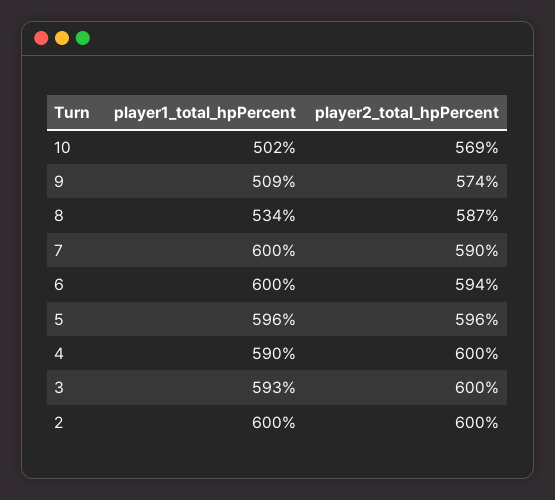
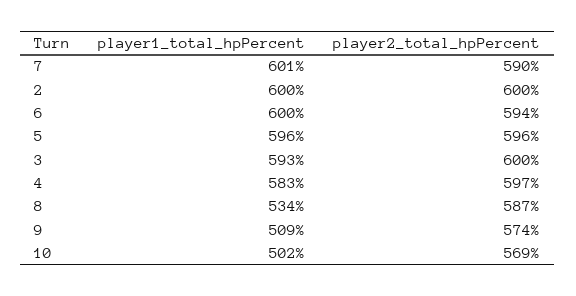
player1_total_hpPercent, 7: 600 -> 601
player1_total_hpPercent, 4: 590 -> 583
player2_total_hpPercent, 4: 600 -> 597

